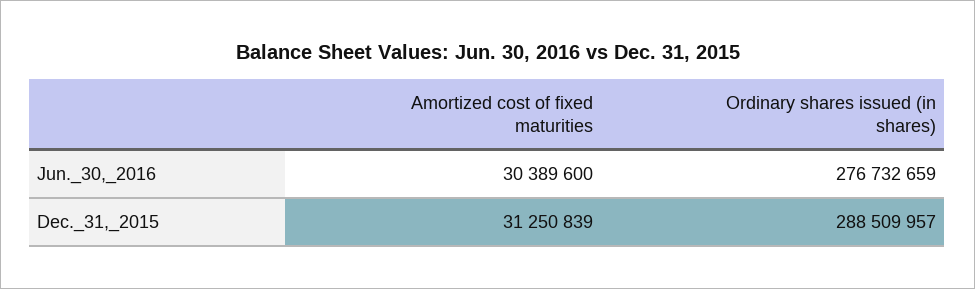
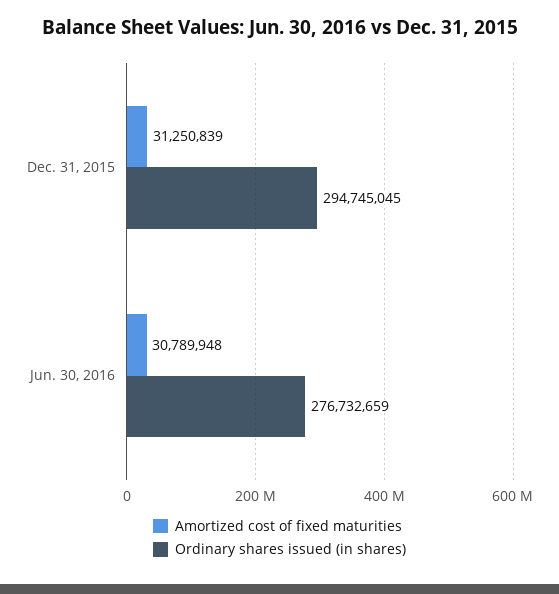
Amortized cost of fixed maturities, Jun._30,_2016: 30389600 -> 30789948
Ordinary shares issued (in shares), Dec._31,_2015: 288509957 -> 294745045

